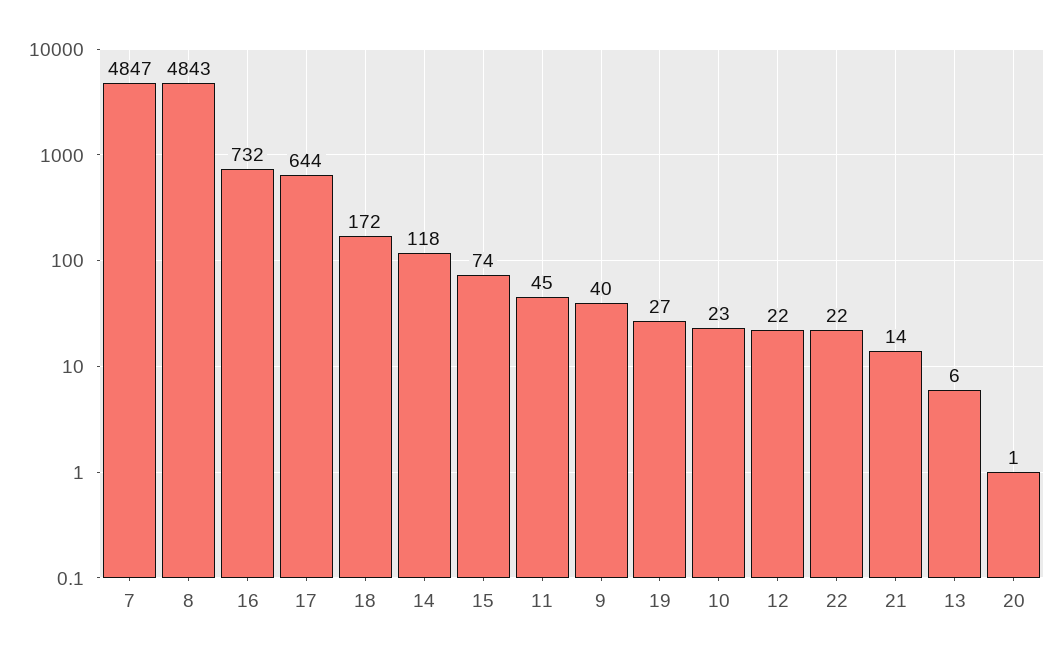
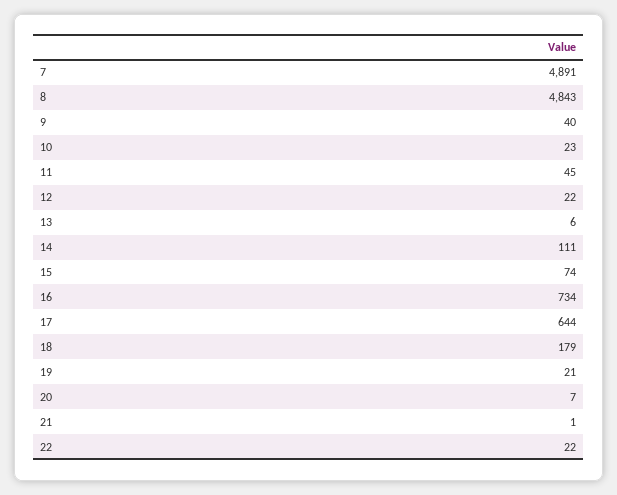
7: 4847 -> 4891
16: 732 -> 734
18: 172 -> 179
14: 118 -> 111
19: 27 -> 21
21: 14 -> 1
20: 1 -> 7

